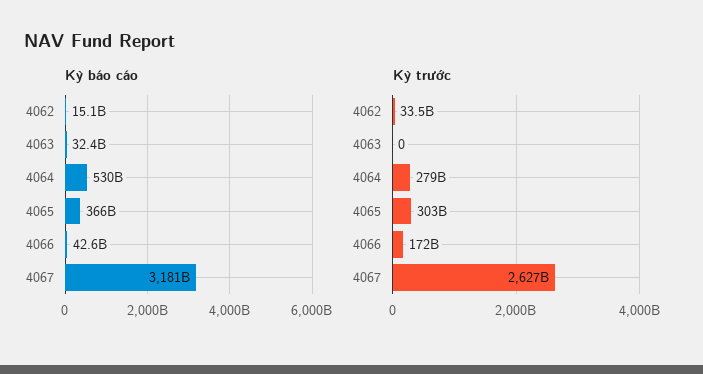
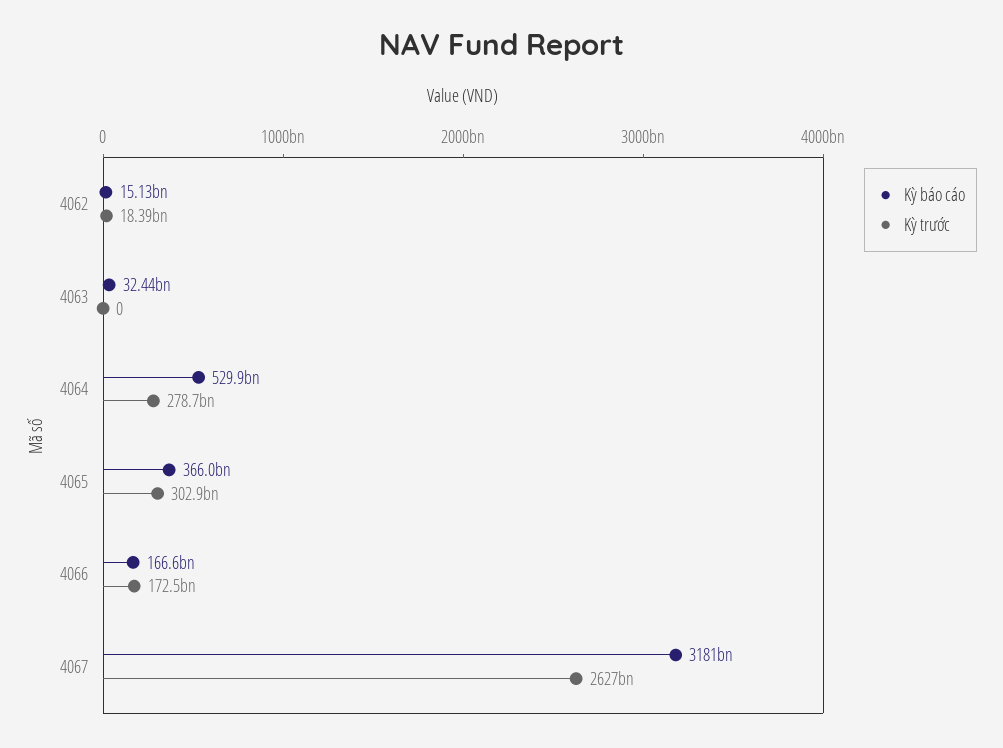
Kỳ báo cáo, 4066: 42600000000 -> 166600000000
Kỳ trước, 4062: 33500000000 -> 18390000000

